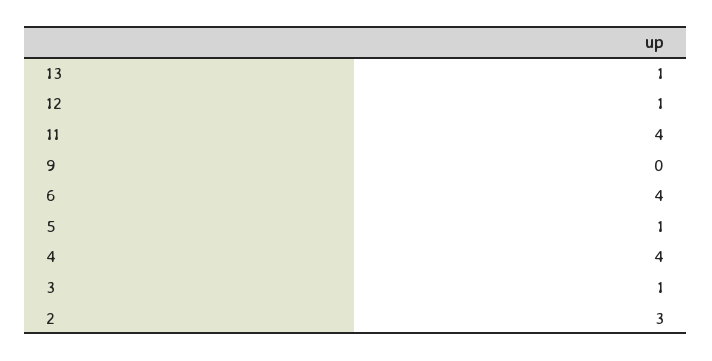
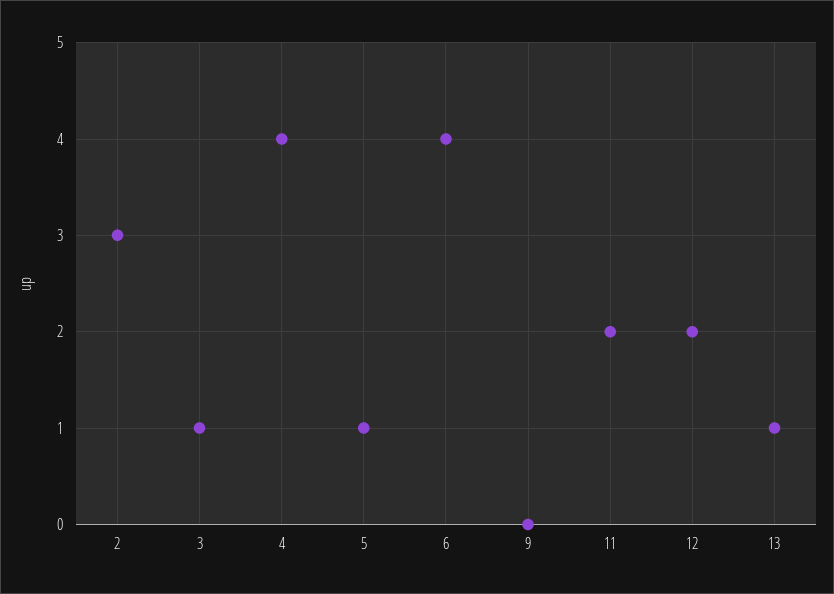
12: 1 -> 2
11: 4 -> 2

